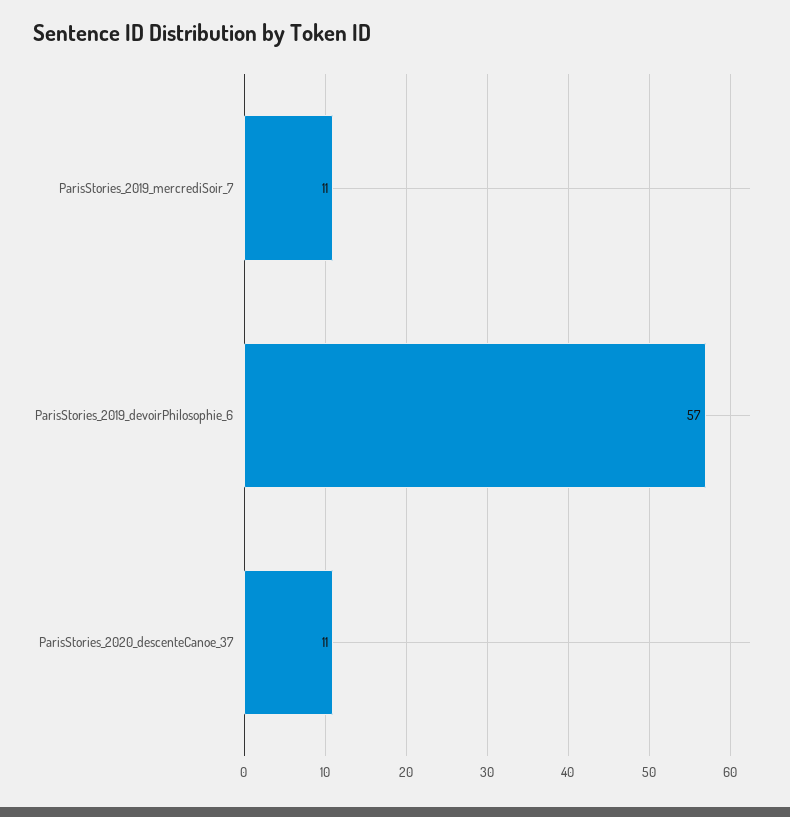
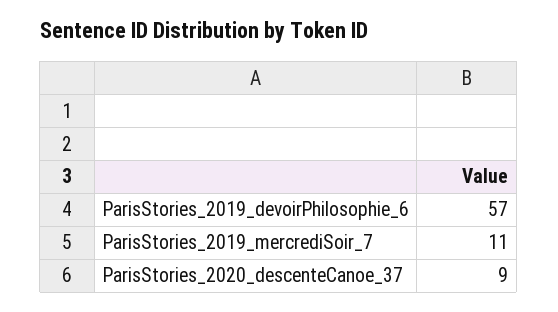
ParisStories_2020_descenteCanoe_37: 11 -> 9

